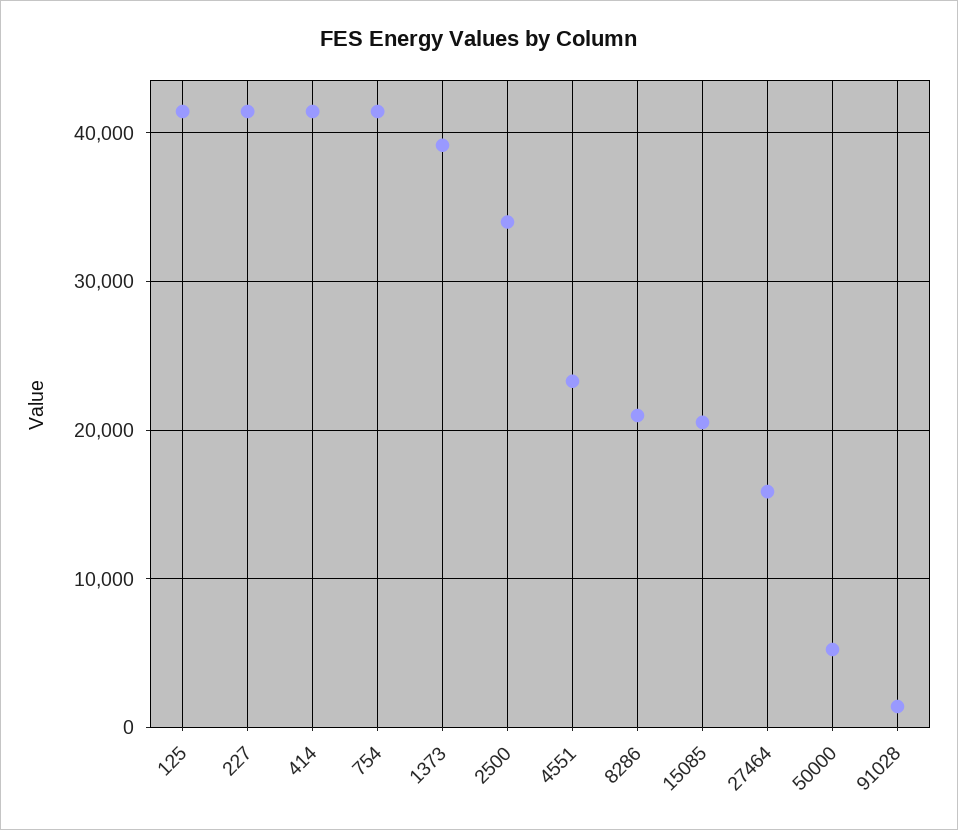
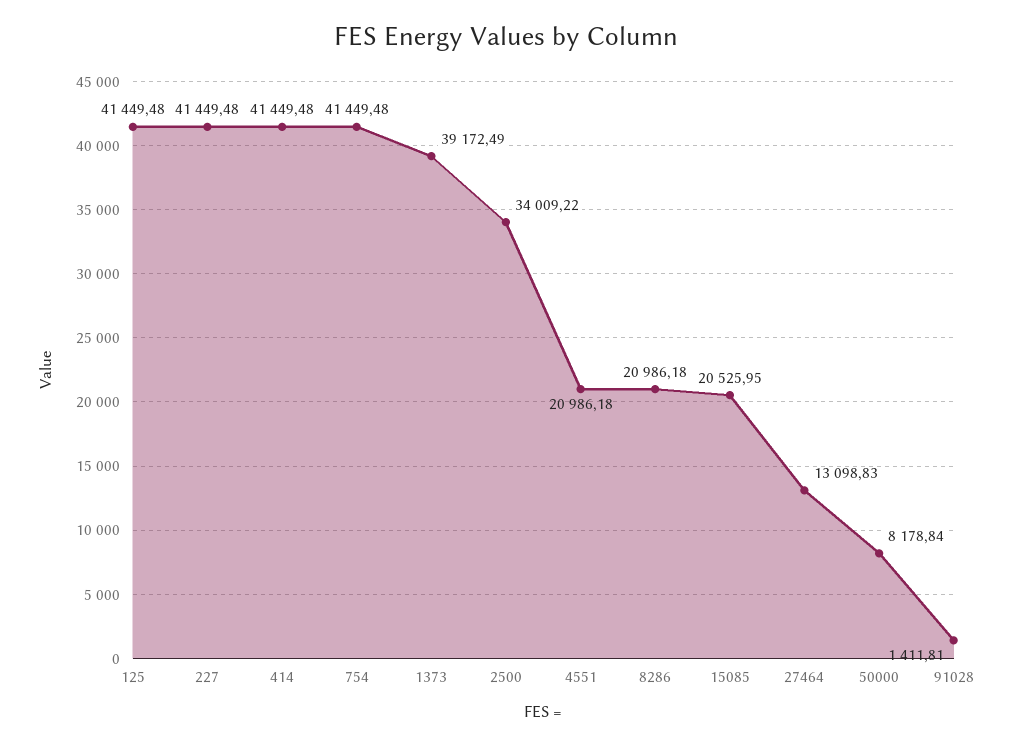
4551: 23000 -> 20986.18
27464: 16000 -> 13098.83
50000: 5000 -> 8178.84

